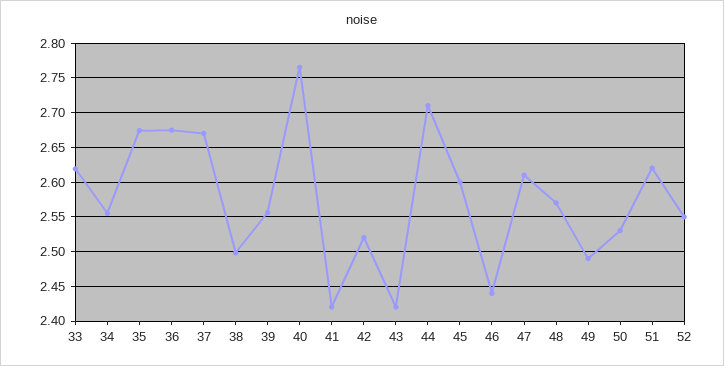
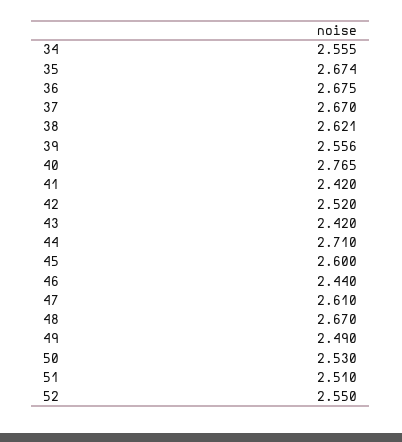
33: 2.62 -> none
38: 2.5 -> 2.621
48: 2.57 -> 2.67
51: 2.62 -> 2.51

